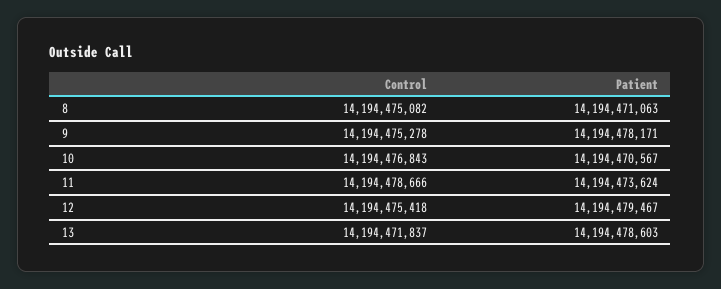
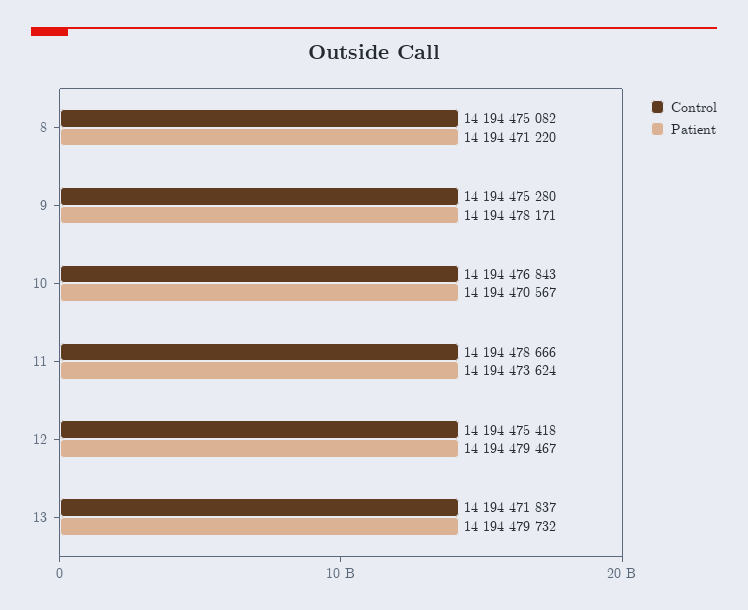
Patient, 8: 14194471063 -> 14194471220
Control, 9: 14194475278 -> 14194475280
Patient, 13: 14194478603 -> 14194479732

